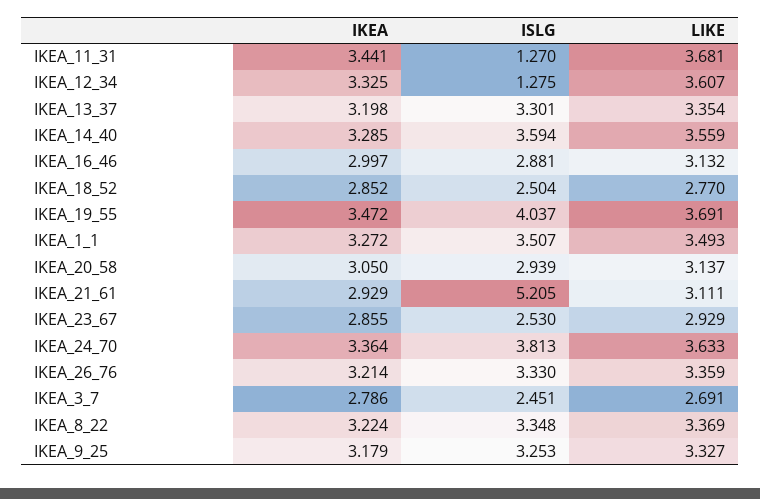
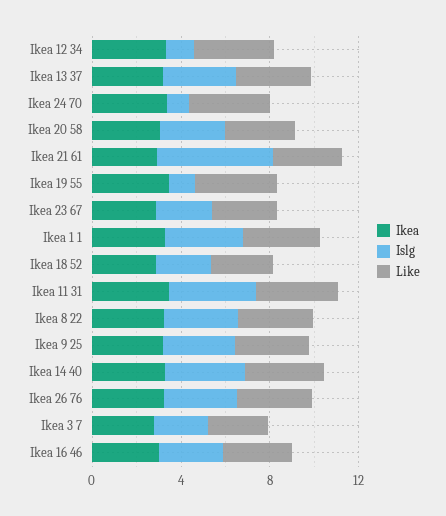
ISLG, IKEA_11_31: 1.27 -> 4
ISLG, IKEA_19_55: 4.037 -> 1
ISLG, IKEA_24_70: 3.813 -> 1

